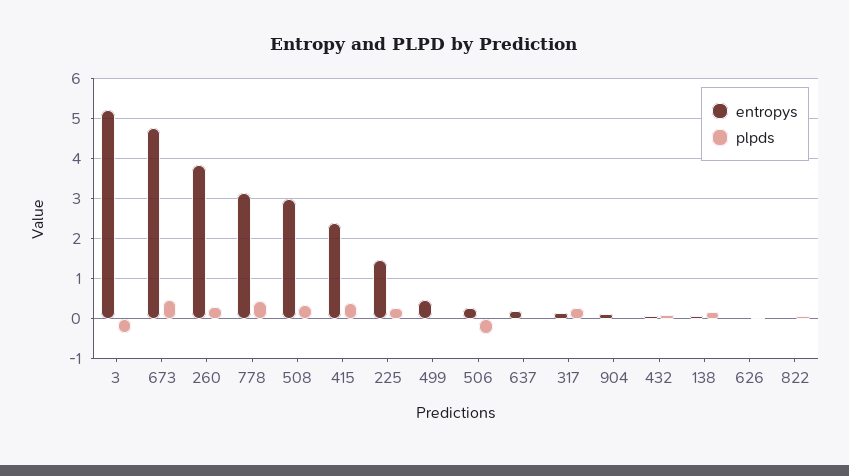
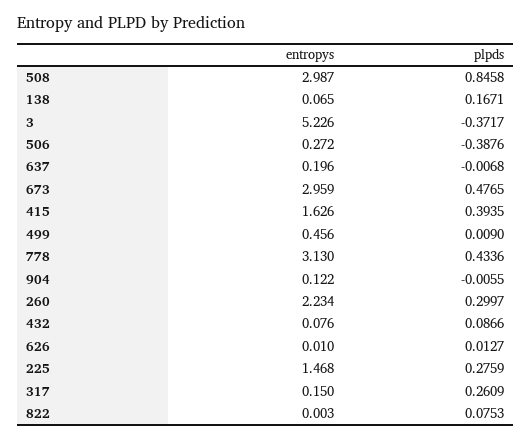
entropys, 673: 4.8 -> 2.959
entropys, 260: 3.8 -> 2.234
plpds, 508: 0.4 -> 0.8458
entropys, 415: 2.4 -> 1.626

